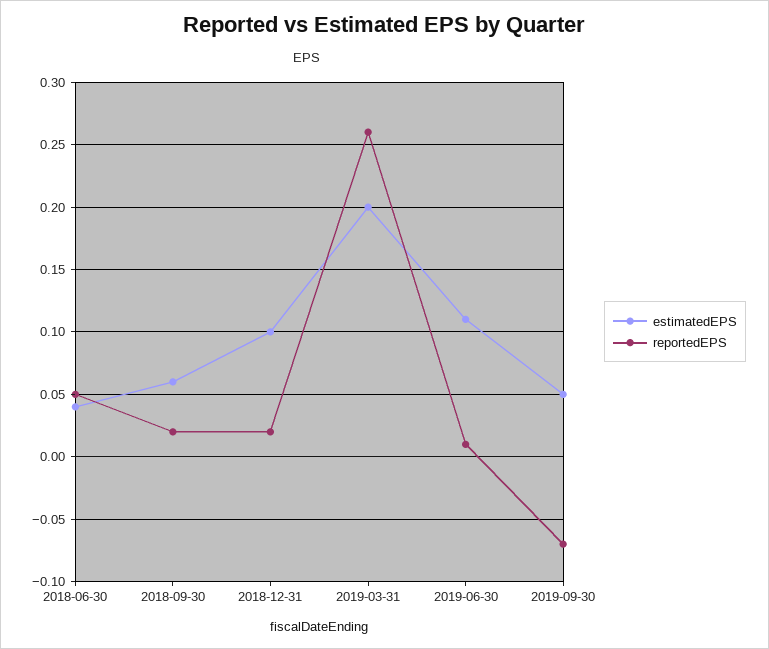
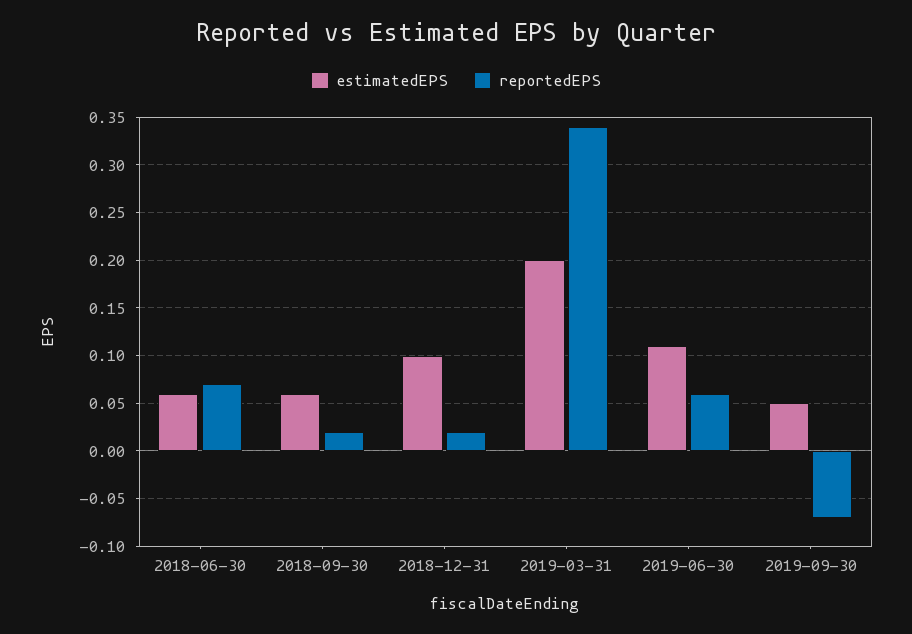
estimatedEPS, 2018-06-30: 0.04 -> 0.06
reportedEPS, 2018-06-30: 0.05 -> 0.07
reportedEPS, 2019-03-31: 0.26 -> 0.34
reportedEPS, 2019-06-30: 0.01 -> 0.06

